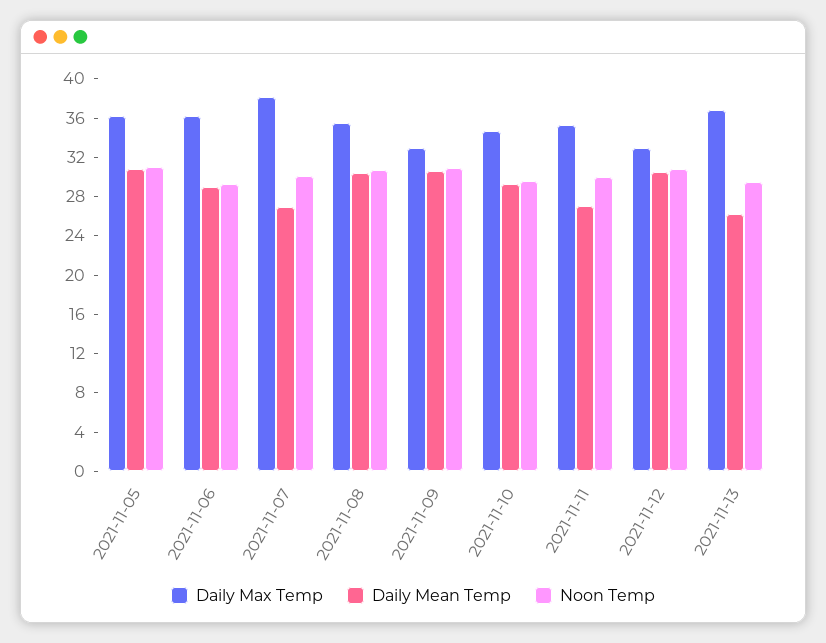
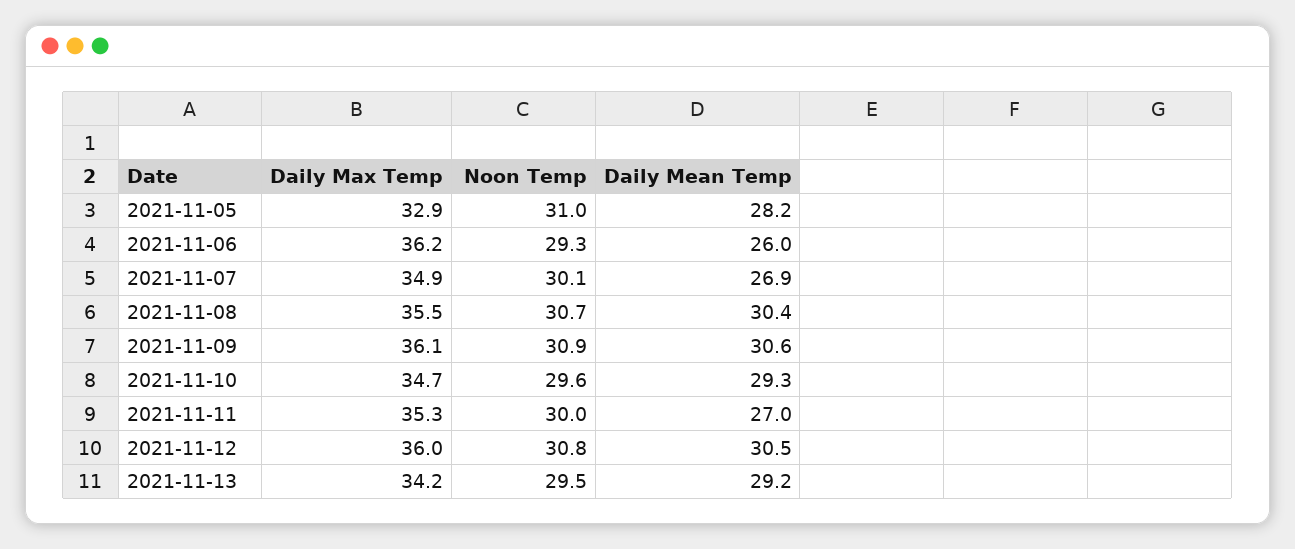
Daily Max Temp, 2021-11-05: 36 -> 32.9
Daily Mean Temp, 2021-11-05: 31 -> 28.2
Daily Mean Temp, 2021-11-06: 29 -> 26
Daily Max Temp, 2021-11-07: 38 -> 34.9
Daily Max Temp, 2021-11-09: 33 -> 36.1
Daily Max Temp, 2021-11-12: 33 -> 36
Daily Max Temp, 2021-11-13: 37 -> 34.2
Daily Mean Temp, 2021-11-13: 26 -> 29.2

